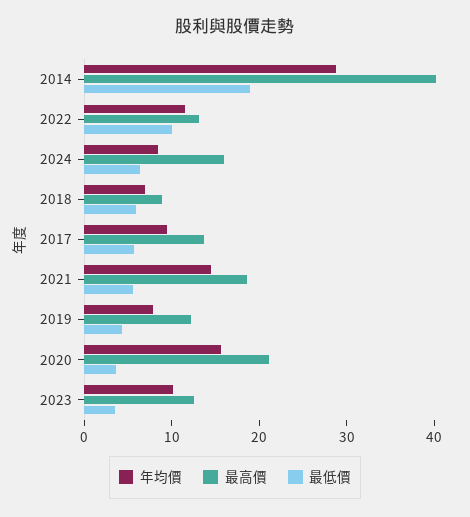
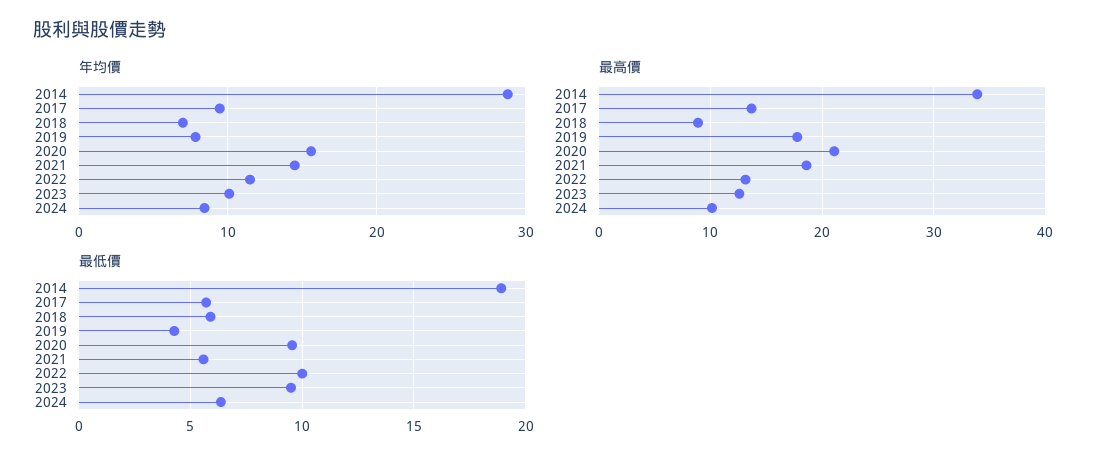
最高價, 2014: 40 -> 34
最高價, 2024: 16 -> 10
最高價, 2019: 12 -> 18
最低價, 2020: 4 -> 9.5
最低價, 2023: 4 -> 9.5

